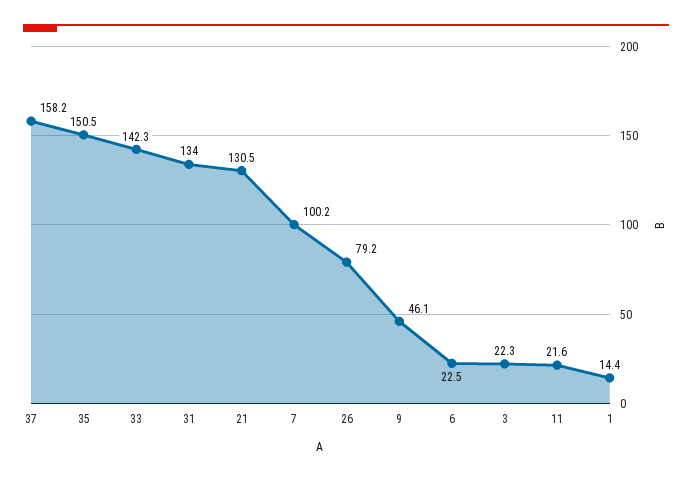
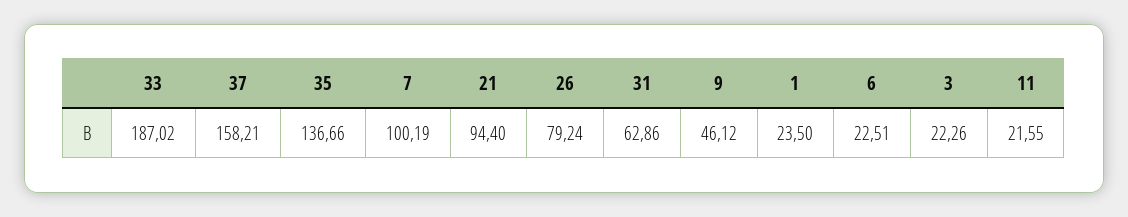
35: 150.5 -> 136.66
33: 142.3 -> 187.02
31: 134 -> 62.86
21: 130.5 -> 94.4
1: 14.4 -> 23.5

